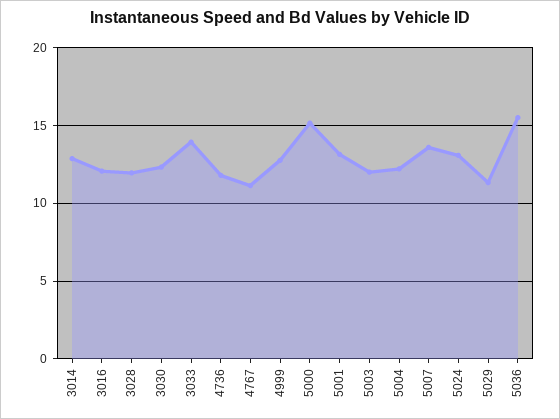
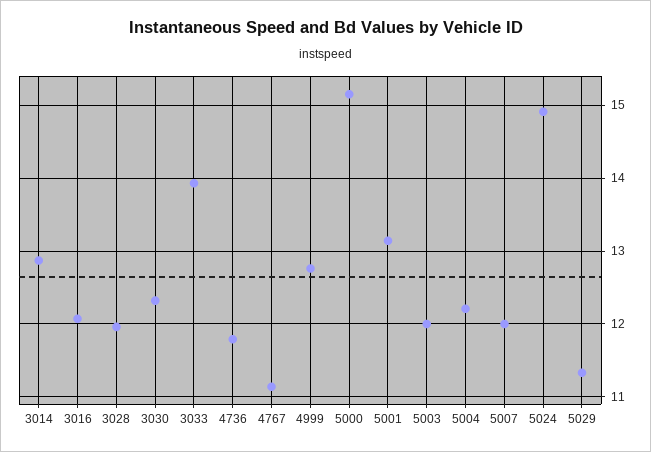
5007: 13.5 -> 12
5024: 13 -> 14.9
5036: 15.5 -> none

